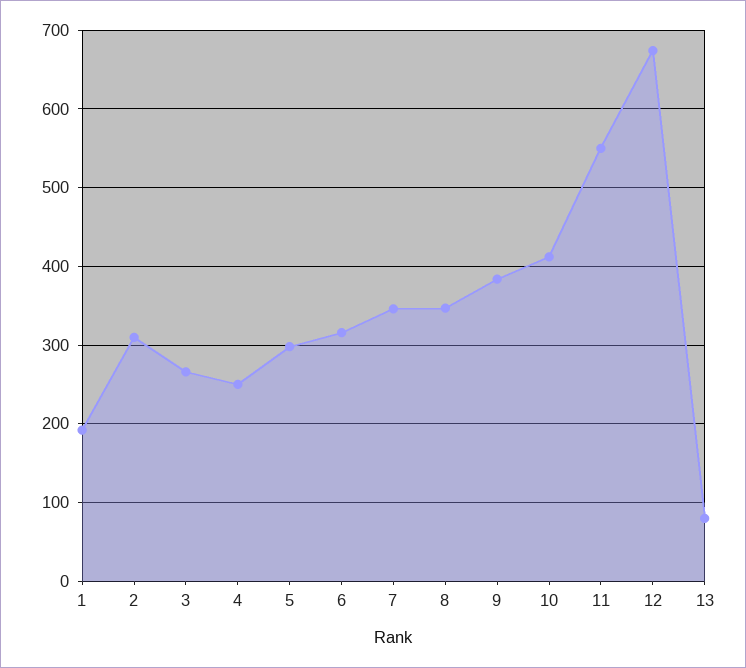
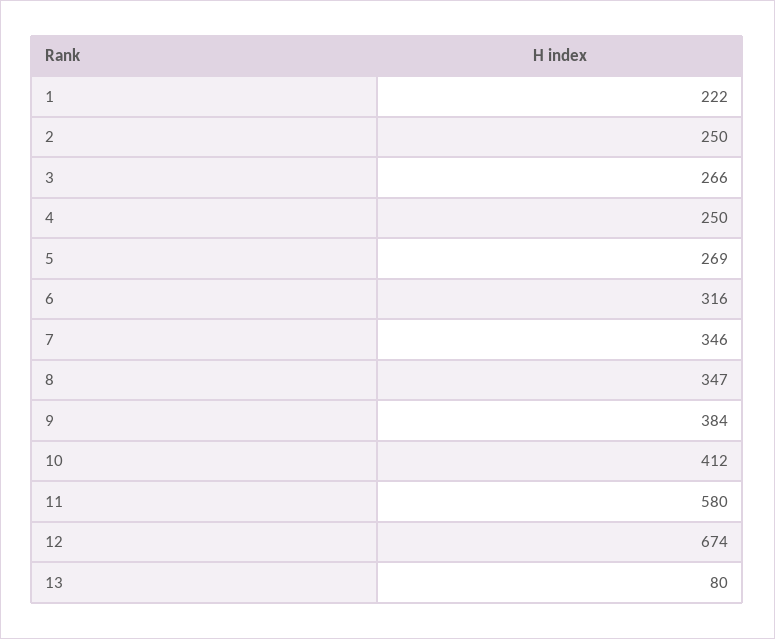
1: 190 -> 222
2: 310 -> 250
5: 300 -> 269
11: 550 -> 580

